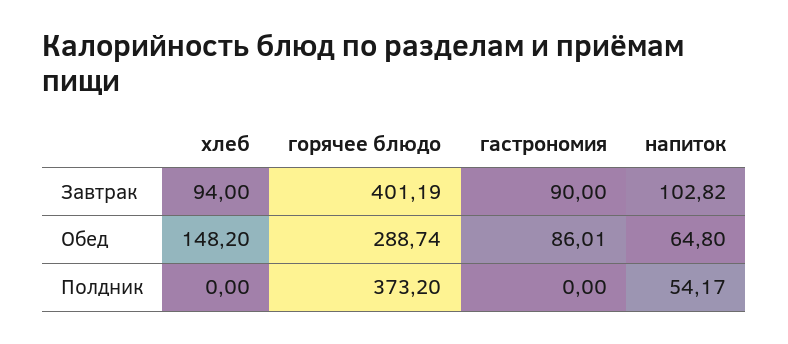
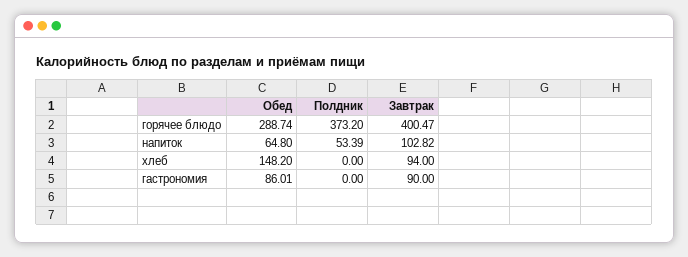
горячее блюдо, Завтрак: 401.19 -> 400.47
напиток, Полдник: 54.17 -> 53.39

